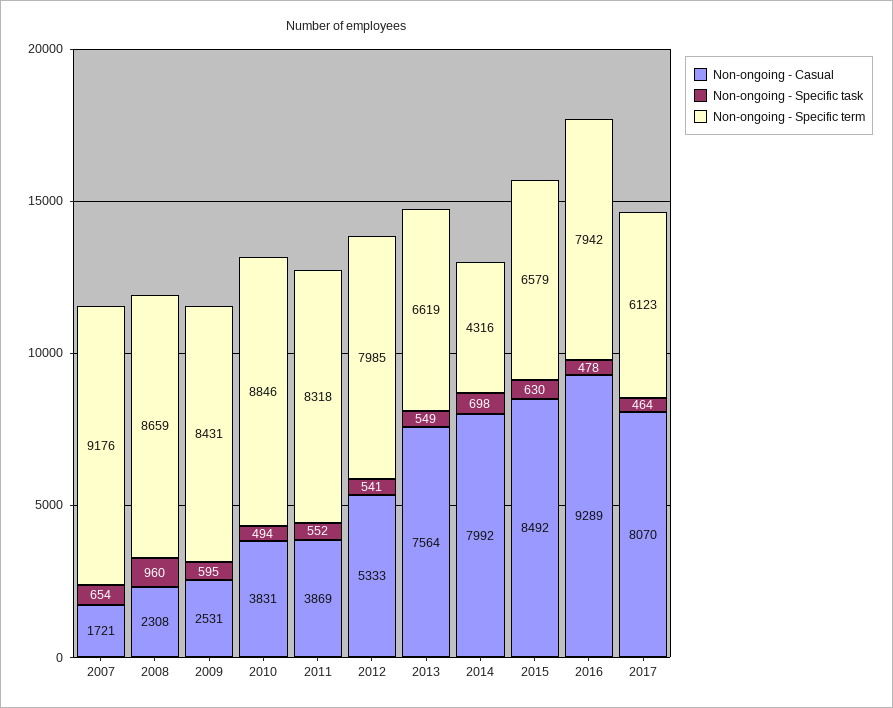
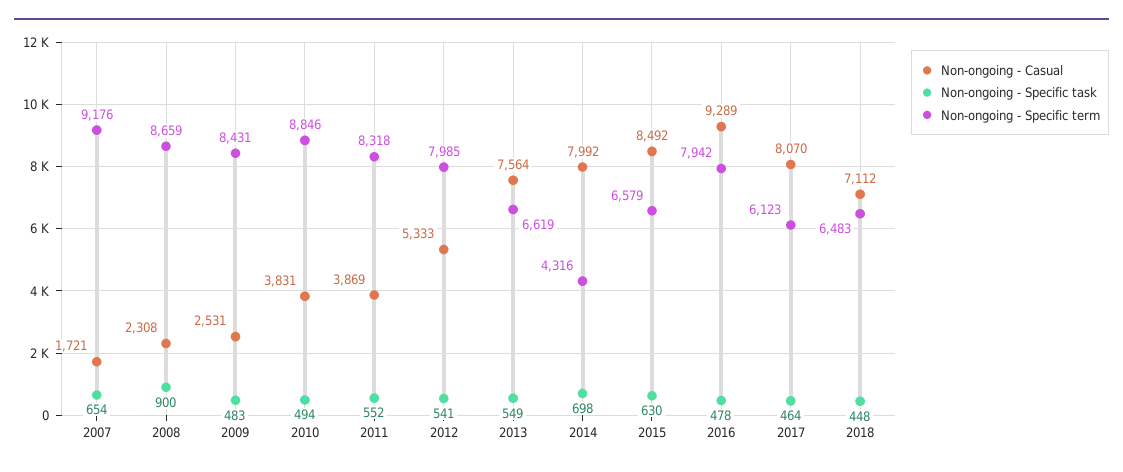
Non-ongoing - Specific task, 2008: 960 -> 900
Non-ongoing - Specific task, 2009: 595 -> 483
Non-ongoing - Casual, 2018: none -> 7112
Non-ongoing - Specific task, 2018: none -> 448
Non-ongoing - Specific term, 2018: none -> 6483

